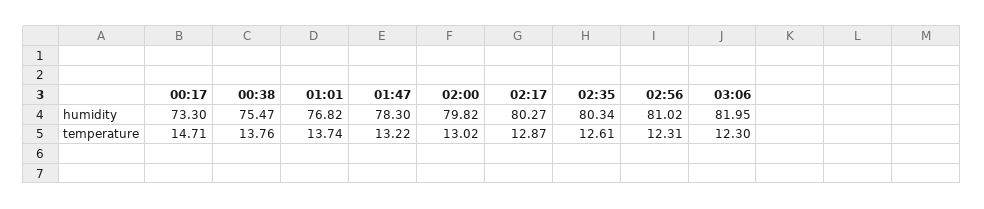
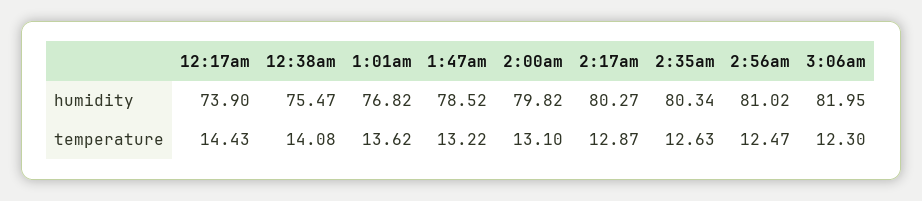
00:17, humidity: 73.3 -> 73.9
01:47, humidity: 78.3 -> 78.52
00:17, temperature: 14.71 -> 14.43
00:38, temperature: 13.76 -> 14.08
01:01, temperature: 13.74 -> 13.62
02:00, temperature: 13.02 -> 13.1
02:35, temperature: 12.61 -> 12.63
02:56, temperature: 12.31 -> 12.47

